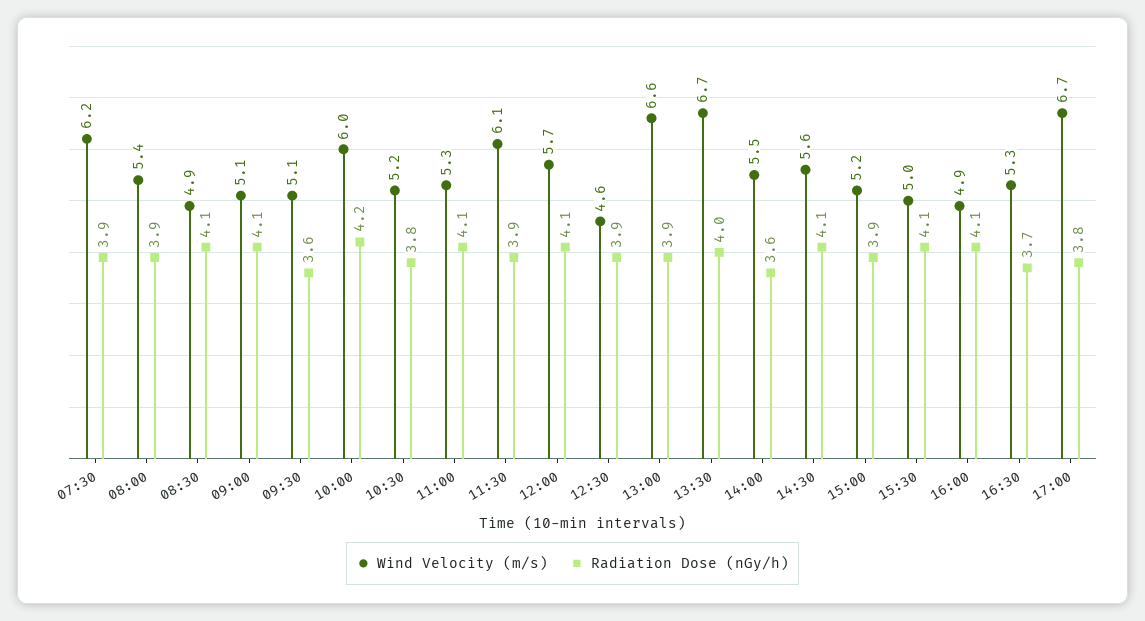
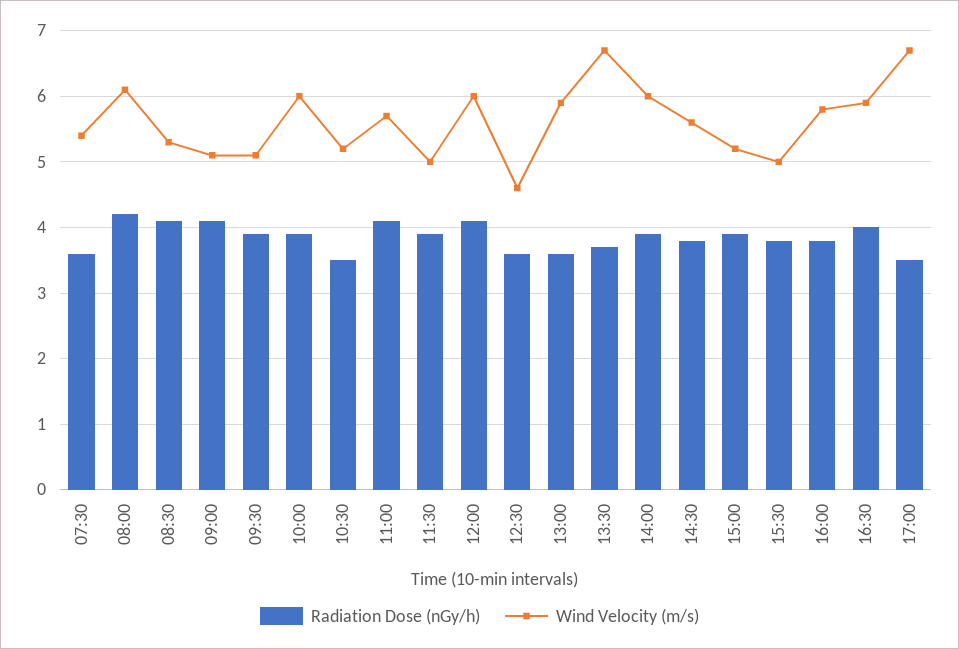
Wind Velocity (m/s), 07:30: 6.2 -> 5.4
Radiation Dose (nGy/h), 07:30: 3.9 -> 3.6
Wind Velocity (m/s), 08:00: 5.4 -> 6.1
Radiation Dose (nGy/h), 08:00: 3.9 -> 4.2
Wind Velocity (m/s), 08:30: 4.9 -> 5.3
Radiation Dose (nGy/h), 09:30: 3.6 -> 3.9
Radiation Dose (nGy/h), 10:00: 4.2 -> 3.9
Radiation Dose (nGy/h), 10:30: 3.8 -> 3.5
Wind Velocity (m/s), 11:00: 5.3 -> 5.7
Wind Velocity (m/s), 11:30: 6.1 -> 5
Wind Velocity (m/s), 12:00: 5.7 -> 6
Radiation Dose (nGy/h), 12:30: 3.9 -> 3.6
Wind Velocity (m/s), 13:00: 6.6 -> 5.9
Radiation Dose (nGy/h), 13:00: 3.9 -> 3.6
Radiation Dose (nGy/h), 13:30: 4 -> 3.7
Wind Velocity (m/s), 14:00: 5.5 -> 6
Radiation Dose (nGy/h), 14:00: 3.6 -> 3.9
Radiation Dose (nGy/h), 14:30: 4.1 -> 3.8
Radiation Dose (nGy/h), 15:30: 4.1 -> 3.8
Wind Velocity (m/s), 16:00: 4.9 -> 5.8
Radiation Dose (nGy/h), 16:00: 4.1 -> 3.8
Wind Velocity (m/s), 16:30: 5.3 -> 5.9
Radiation Dose (nGy/h), 16:30: 3.7 -> 4
Radiation Dose (nGy/h), 17:00: 3.8 -> 3.5

